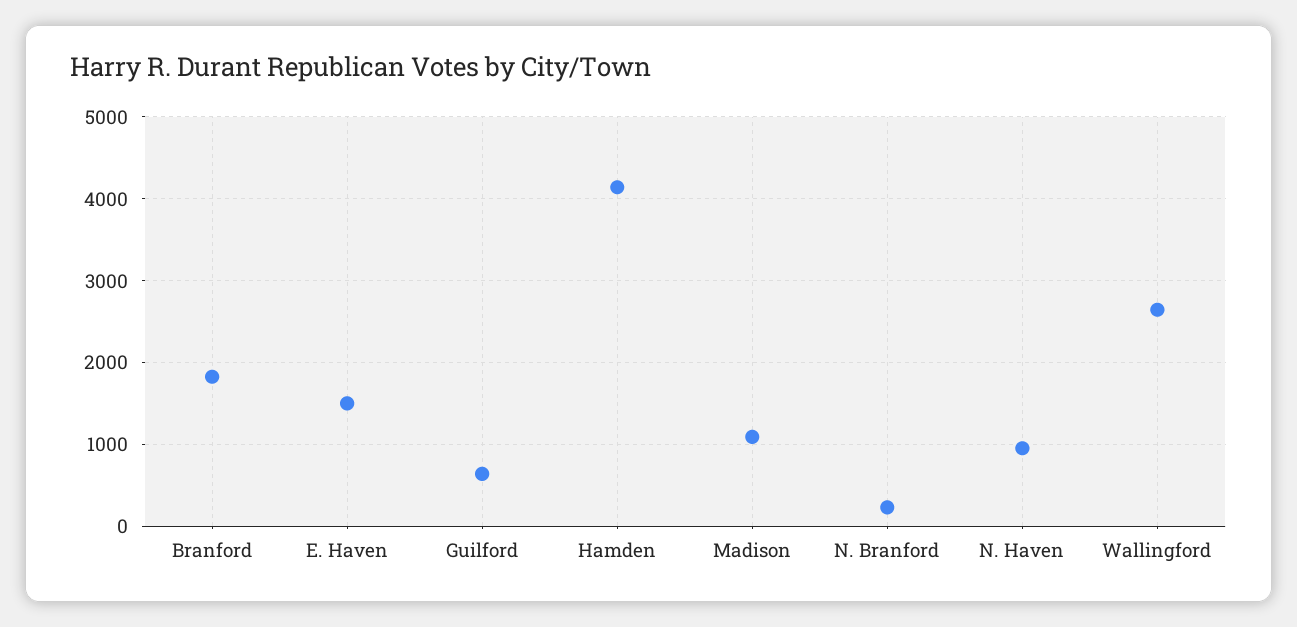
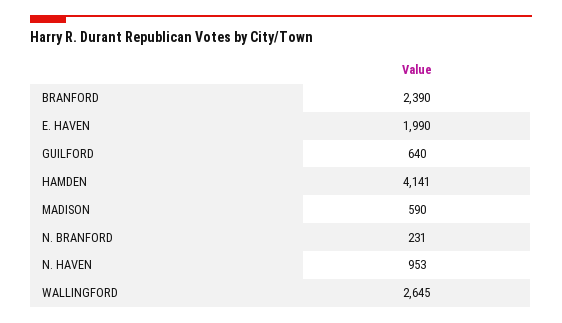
Branford: 1800 -> 2390
E. Haven: 1500 -> 1990
Madison: 1100 -> 590

